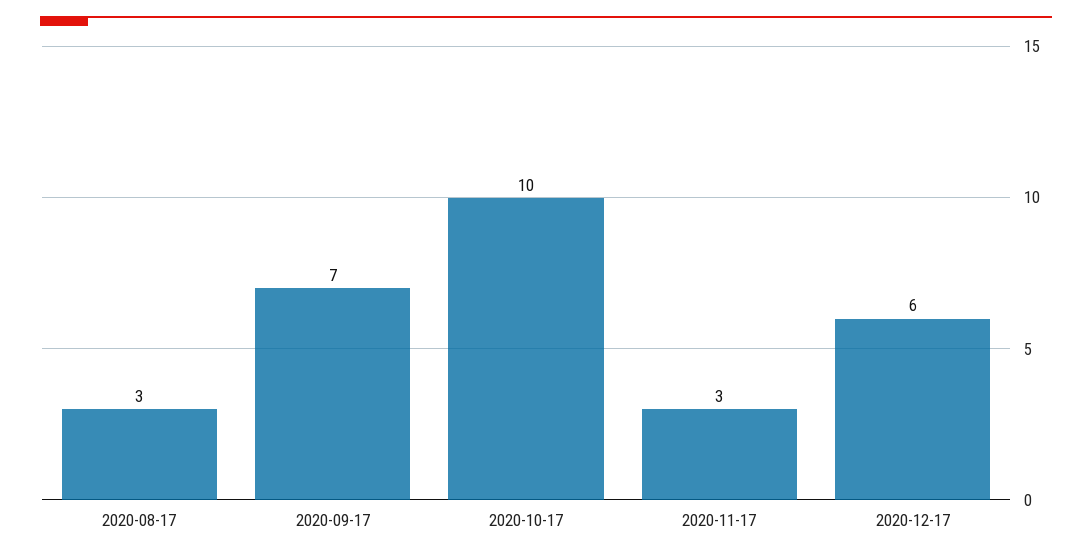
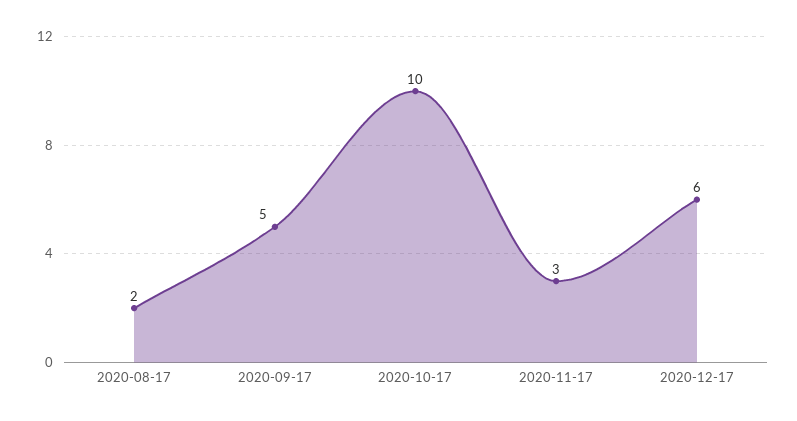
2020-08-17: 3 -> 2
2020-09-17: 7 -> 5

